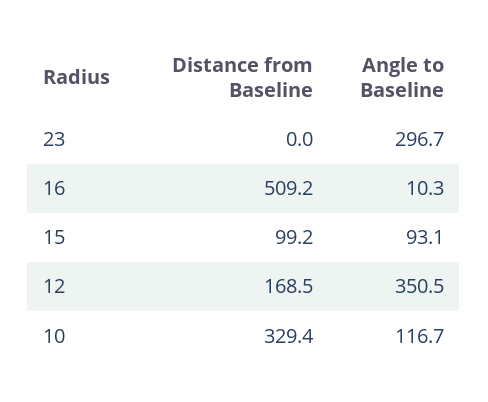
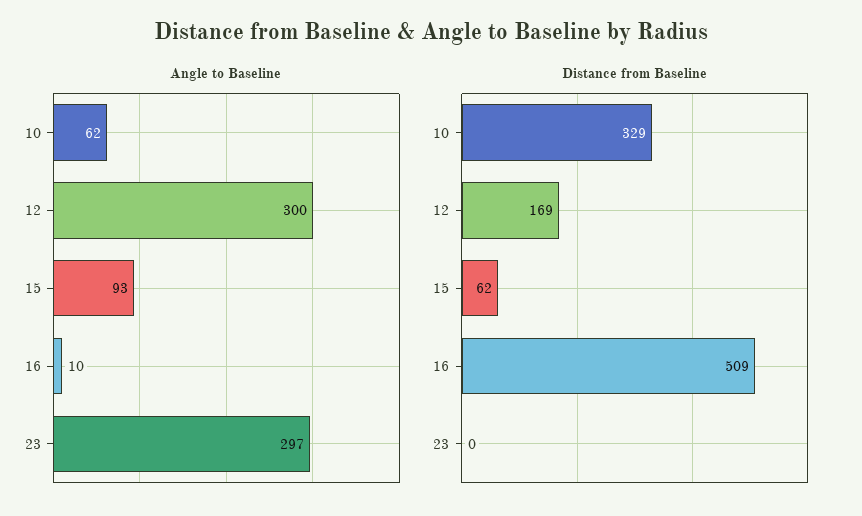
Distance from Baseline, 15: 99.2 -> 62
Angle to Baseline, 12: 350.5 -> 300
Angle to Baseline, 10: 116.7 -> 62

